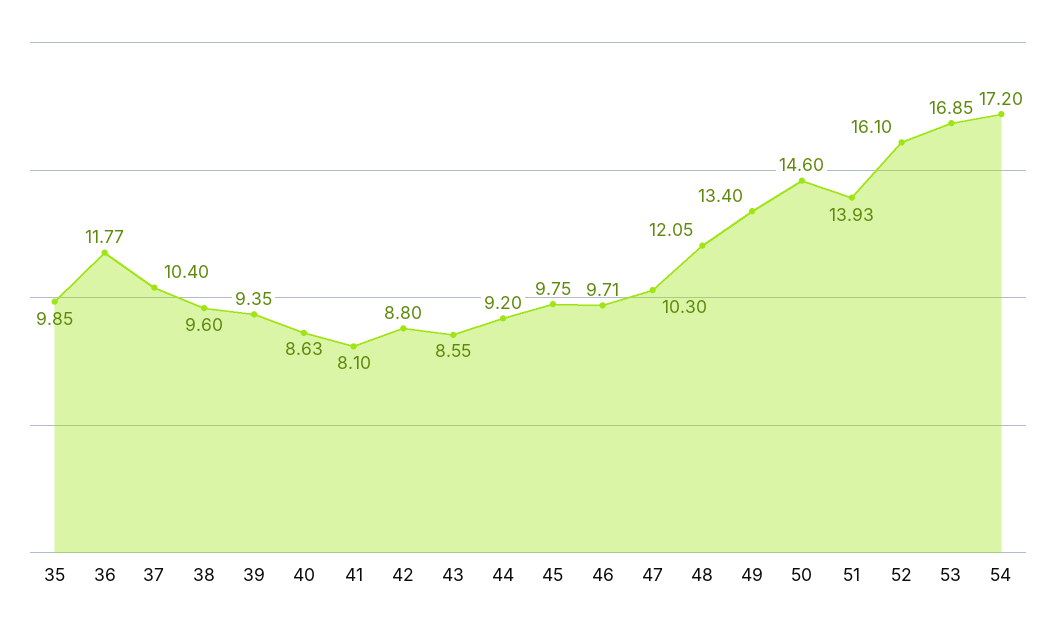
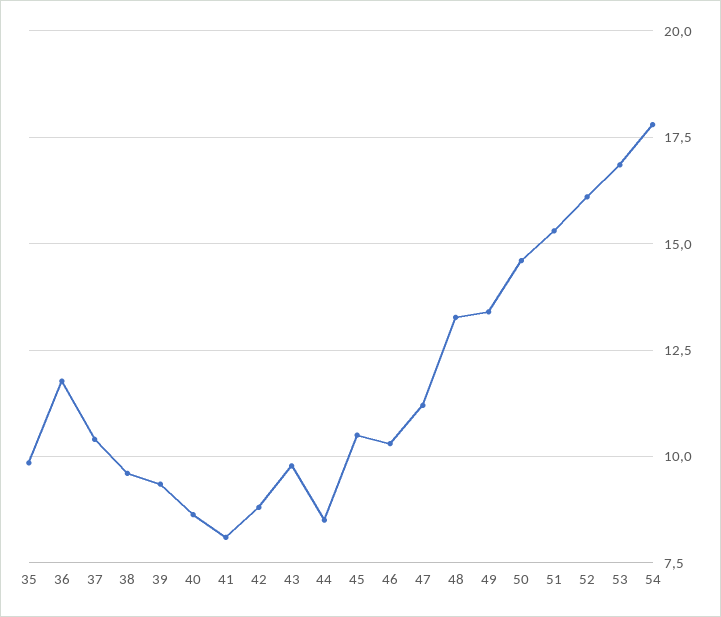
43: 8.55 -> 9.75
44: 9.2 -> 8.5
45: 9.75 -> 10.5
46: 9.71 -> 10.25
47: 10.3 -> 11.25
48: 12.05 -> 13.25
51: 13.93 -> 15.25
54: 17.2 -> 17.75

